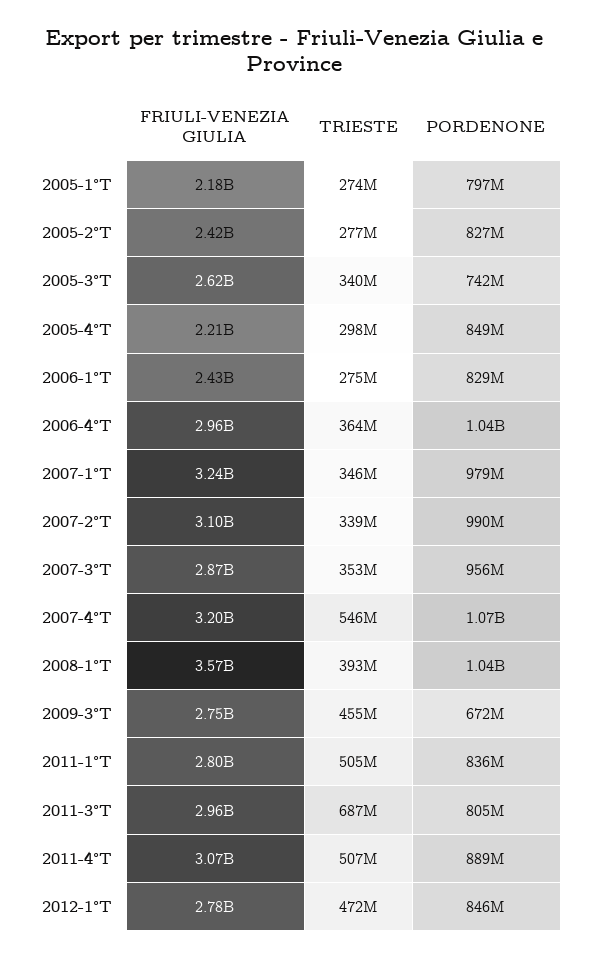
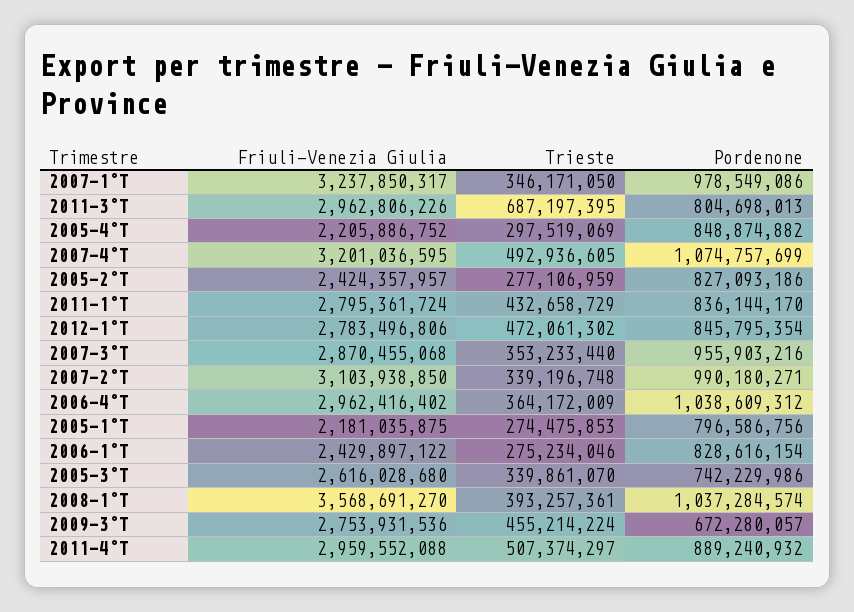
TRIESTE, 2007-4°T: 546000000 -> 492936605
TRIESTE, 2011-1°T: 505000000 -> 432658729
FRIULI-VENEZIA GIULIA, 2011-4°T: 3070000000 -> 2959552088

